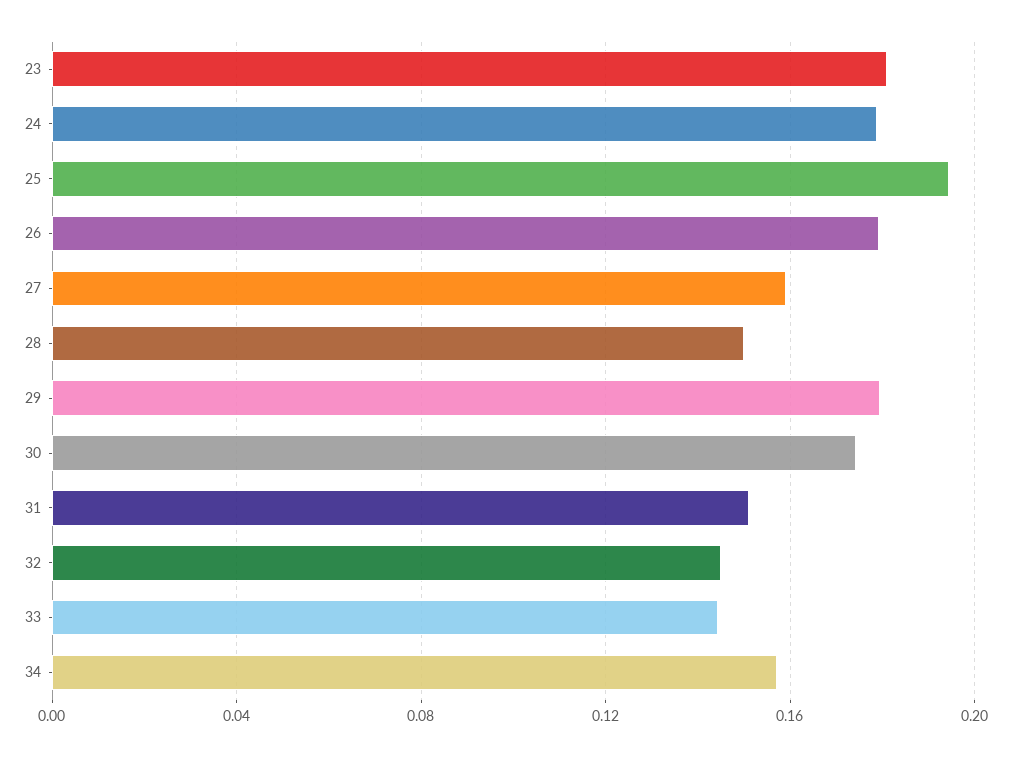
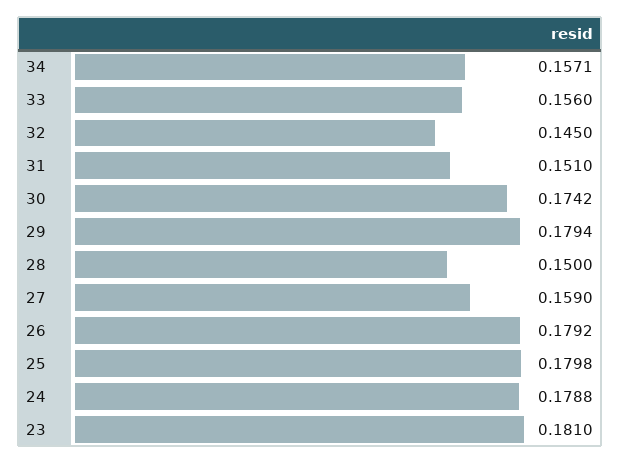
25: 0.195 -> 0.1798
33: 0.145 -> 0.156

